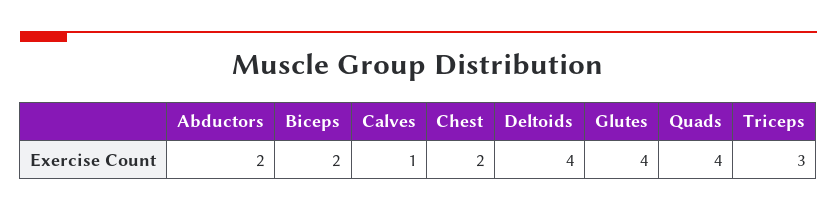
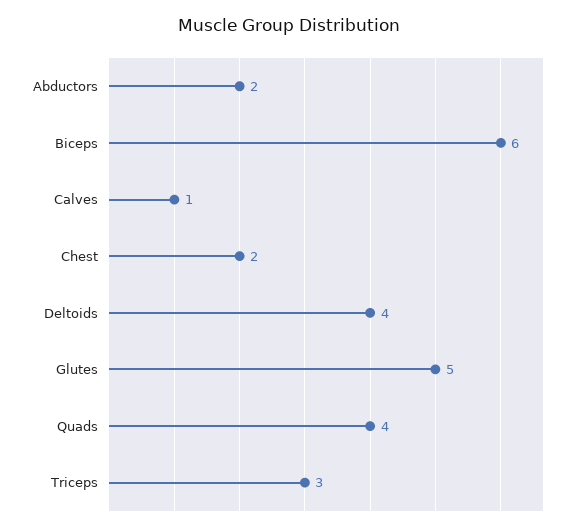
Biceps: 2 -> 6
Glutes: 4 -> 5

